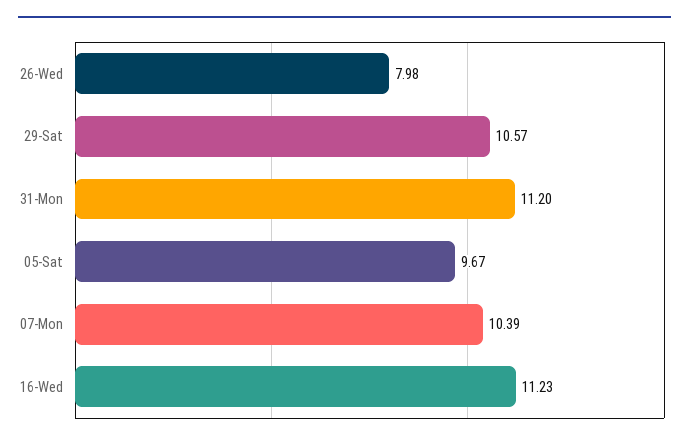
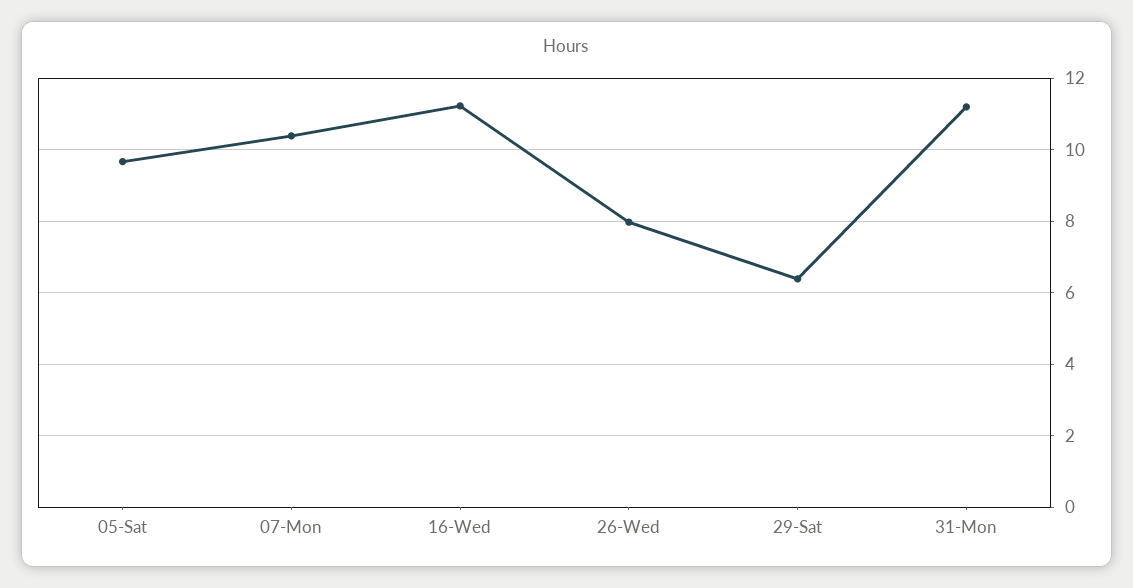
29-Sat: 10.57 -> 6.4

